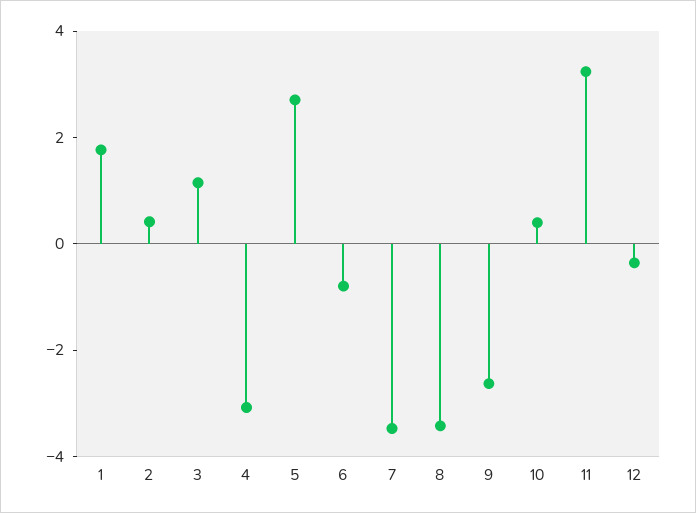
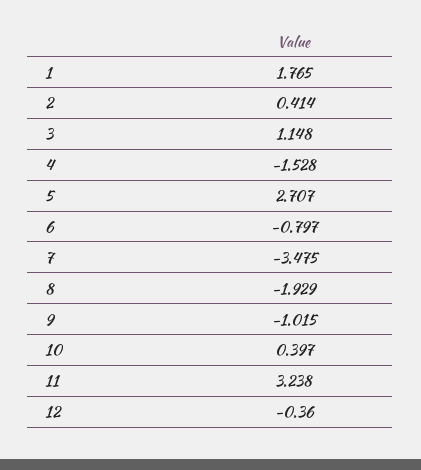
4: -3 -> -1.528
8: -3.5 -> -1.929
9: -2.5 -> -1.015

